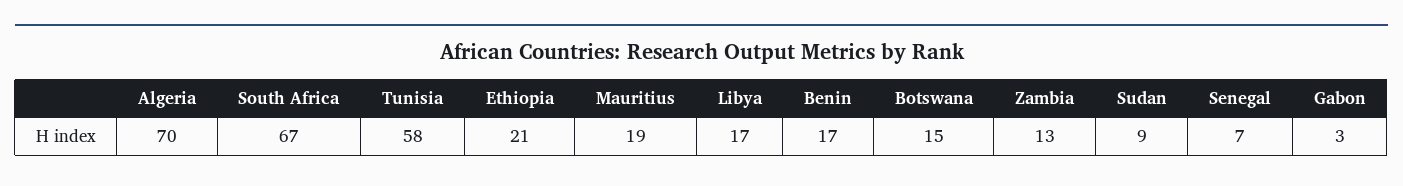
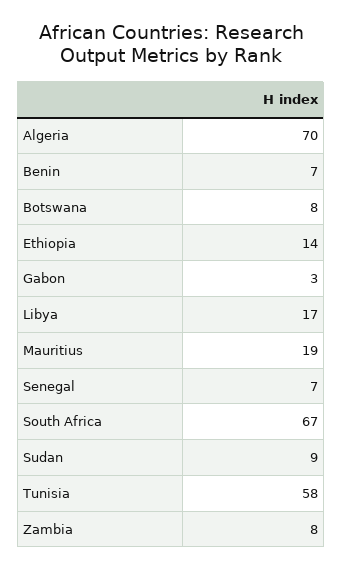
Ethiopia: 21 -> 14
Benin: 17 -> 7
Botswana: 15 -> 8
Zambia: 13 -> 8

